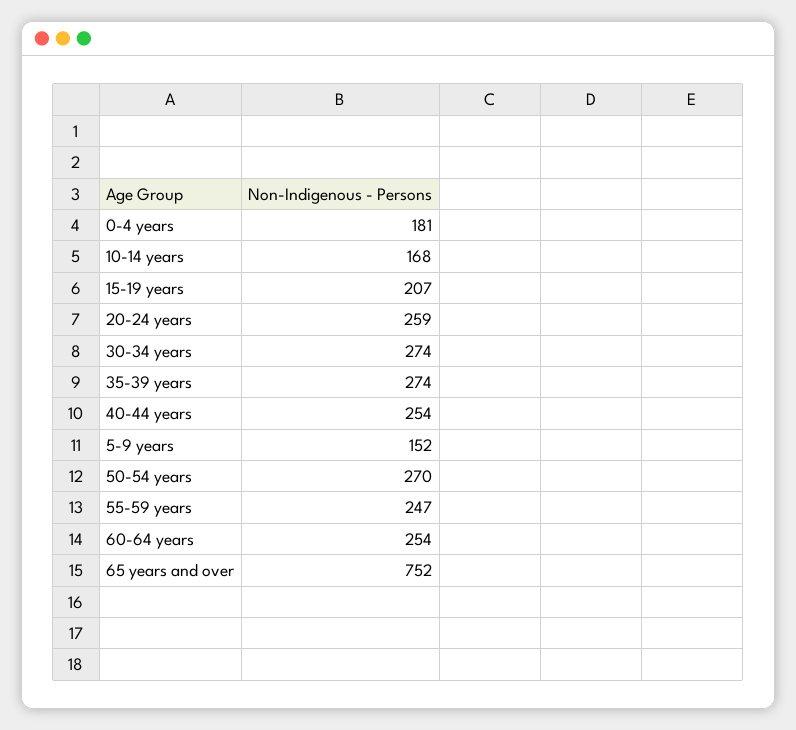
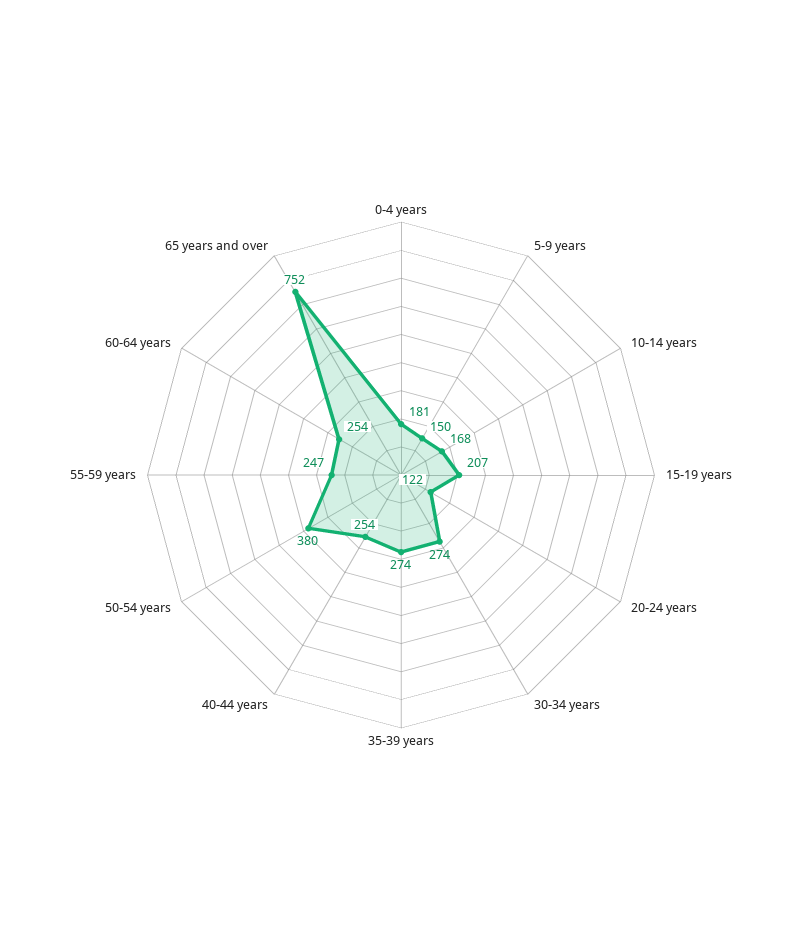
20-24 years: 259 -> 122
5-9 years: 152 -> 150
50-54 years: 270 -> 380

